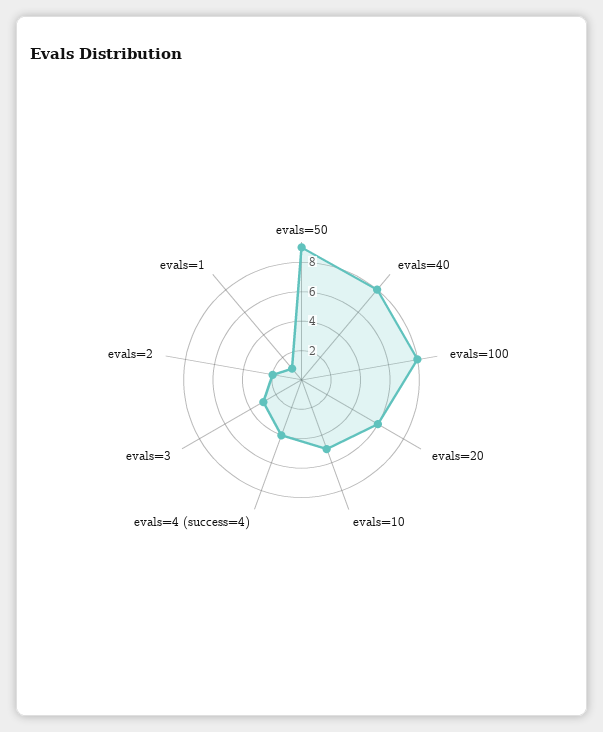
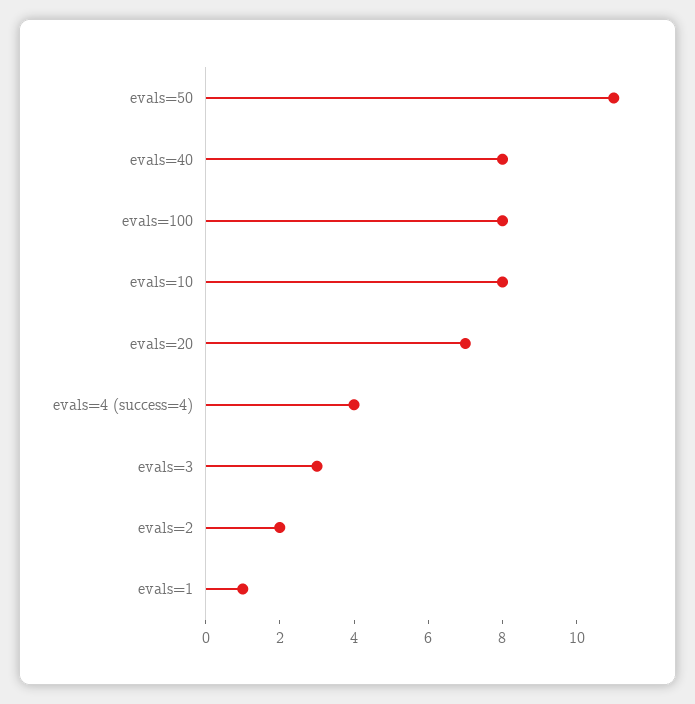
evals=50: 9 -> 11
evals=20: 6 -> 7
evals=10: 5 -> 8

